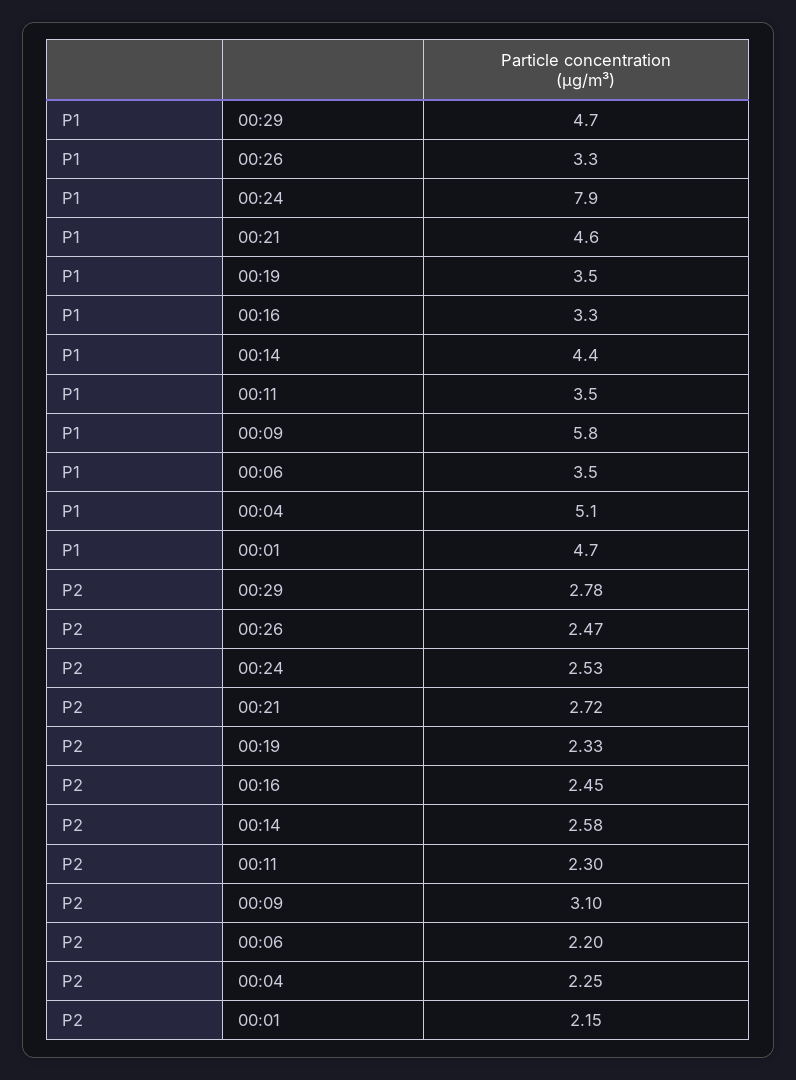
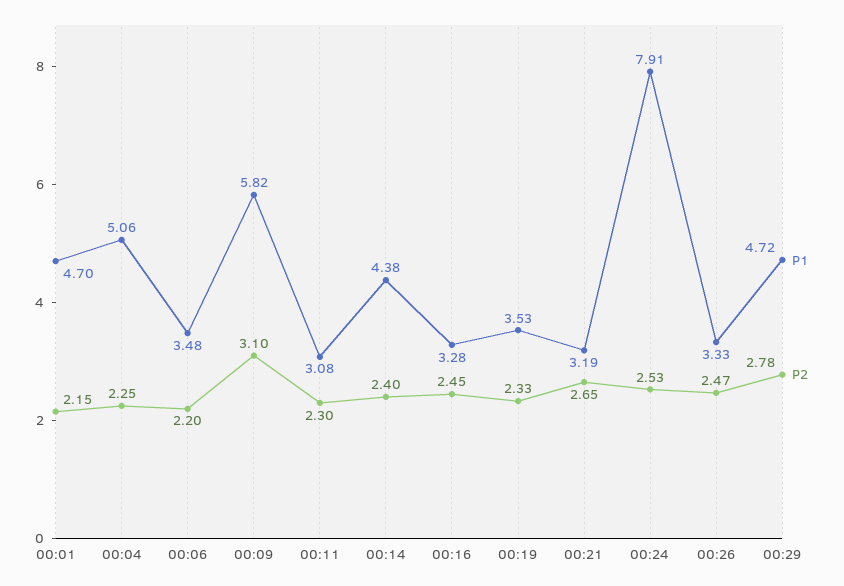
P1, 00:21: 4.6 -> 3.19
P1, 00:11: 3.5 -> 3.08
P2, 00:21: 2.72 -> 2.65
P2, 00:14: 2.58 -> 2.4

